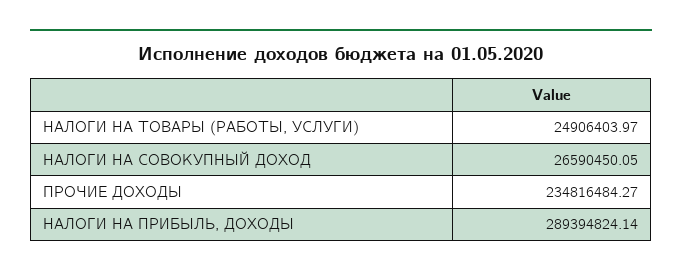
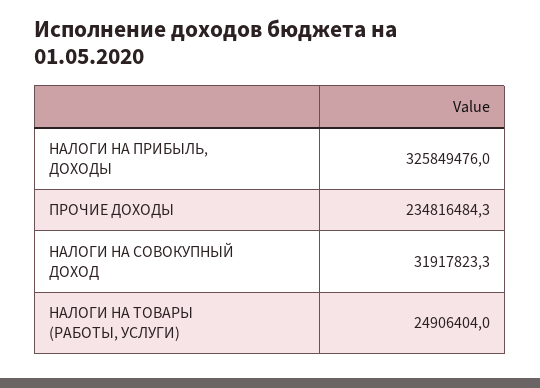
НАЛОГИ НА СОВОКУПНЫЙ ДОХОД: 26590450.05 -> 31917823.3
НАЛОГИ НА ПРИБЫЛЬ, ДОХОДЫ: 289394824.14 -> 325849476

